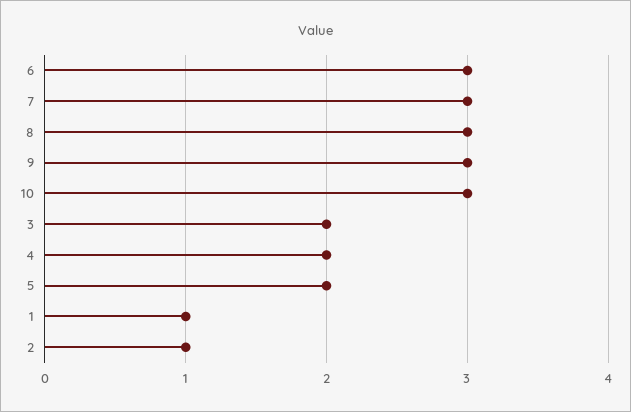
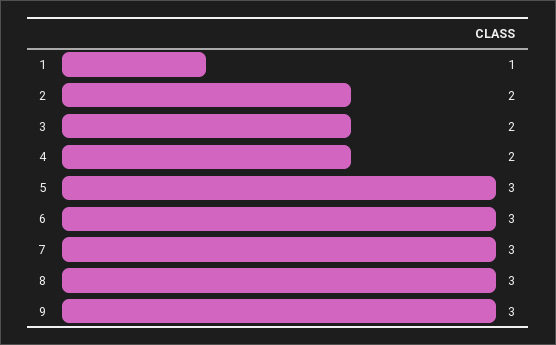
10: 3 -> none
5: 2 -> 3
2: 1 -> 2

